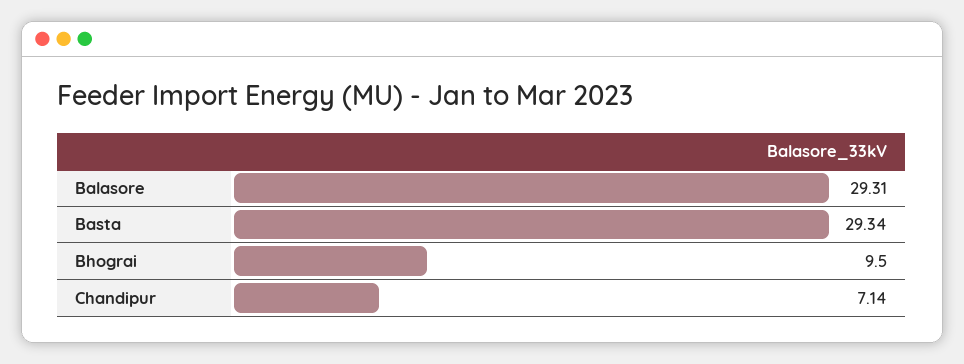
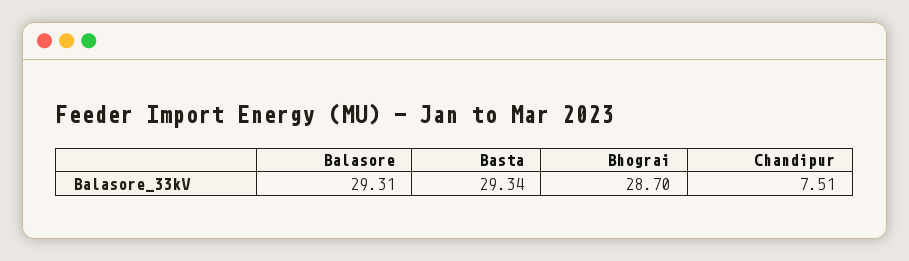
Bhograi: 9.5 -> 28.7
Chandipur: 7.14 -> 7.51

